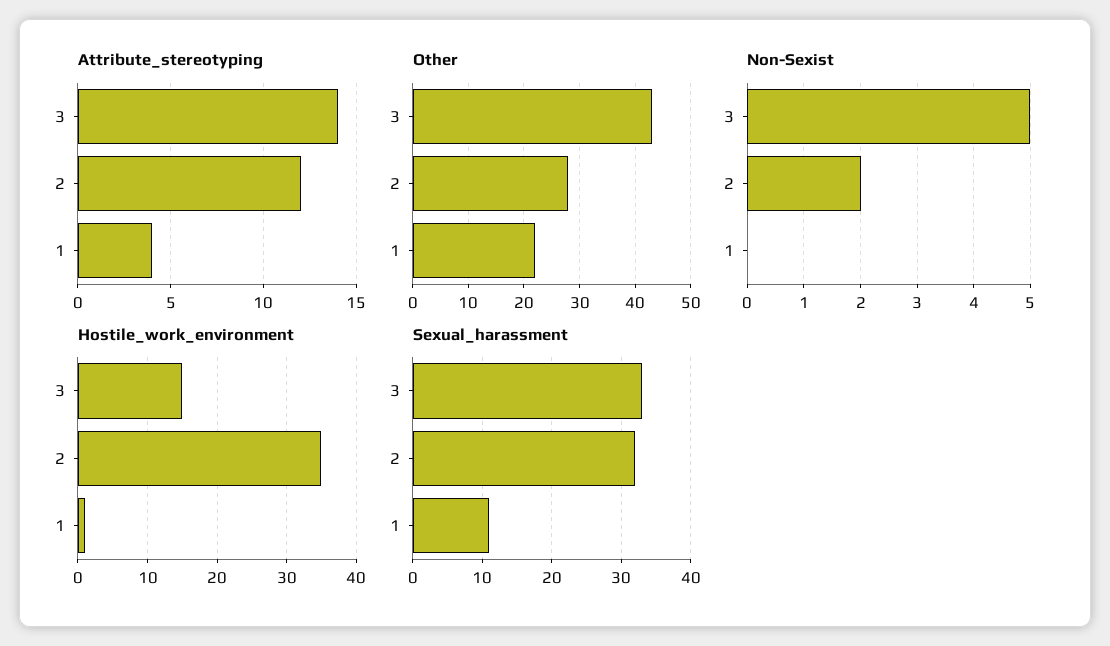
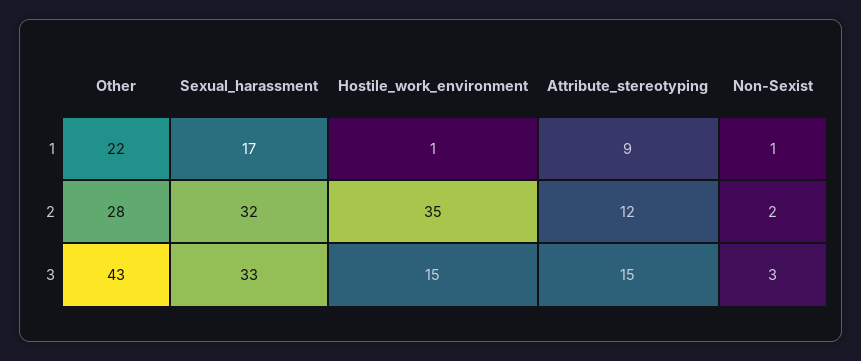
Attribute_stereotyping, 3: 14 -> 15
Attribute_stereotyping, 1: 4 -> 9
Non-Sexist, 3: 5 -> 3
Non-Sexist, 1: 0 -> 1
Sexual_harassment, 1: 11 -> 17

